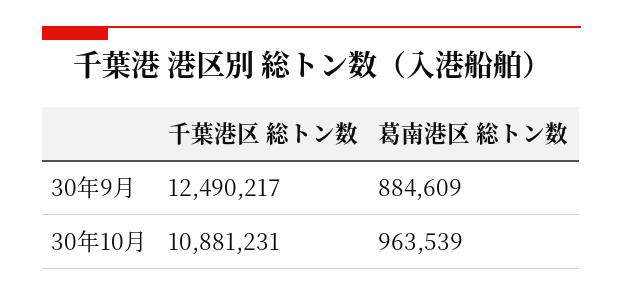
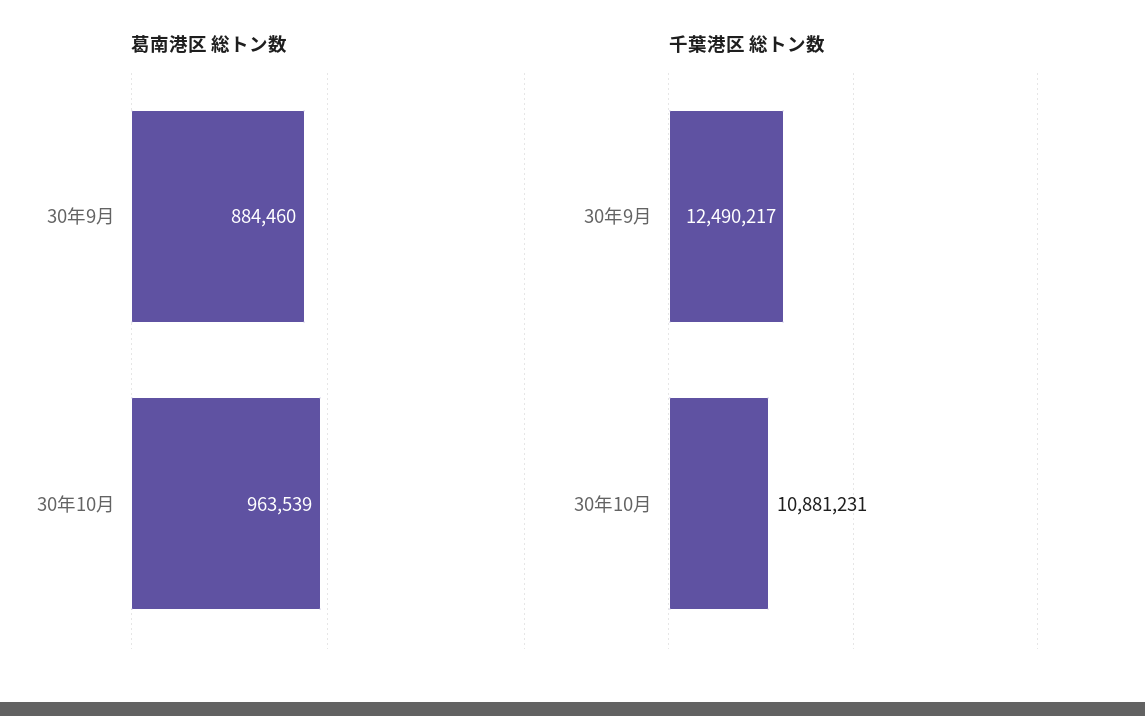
葛南港区 総トン数, 30年9月: 884609 -> 884460

